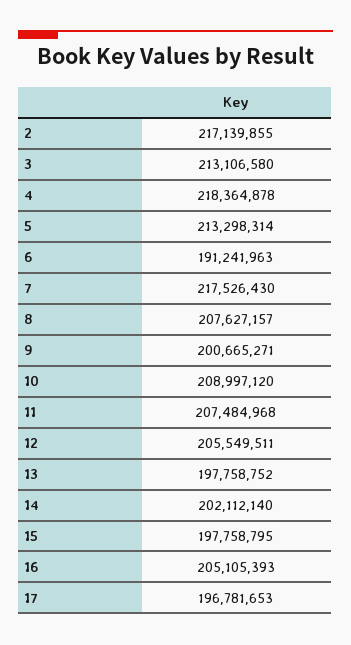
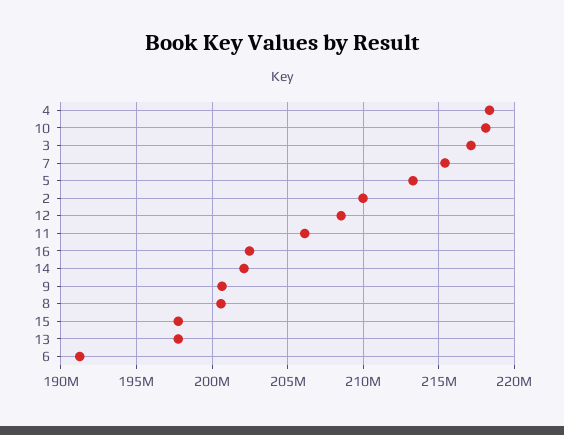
2: 217139855 -> 210000000
3: 213106580 -> 217000000
7: 217526430 -> 215500000
8: 207627157 -> 200500000
10: 208997120 -> 218000000
11: 207484968 -> 206000000
12: 205549511 -> 208500000
16: 205105393 -> 202500000
17: 196781653 -> none

